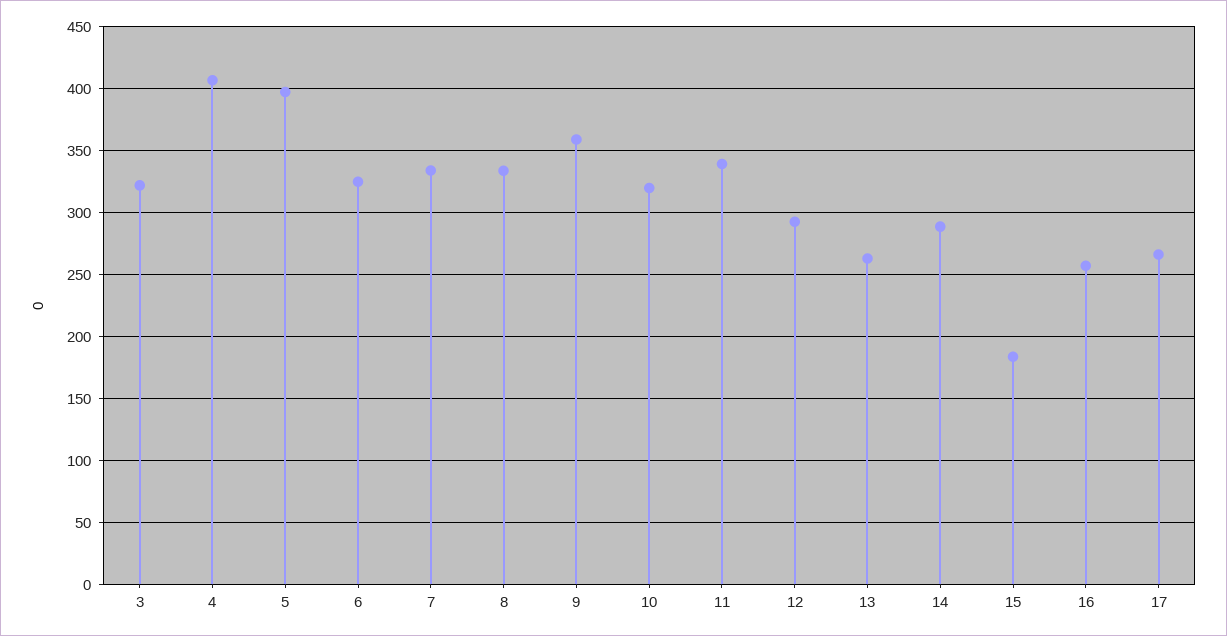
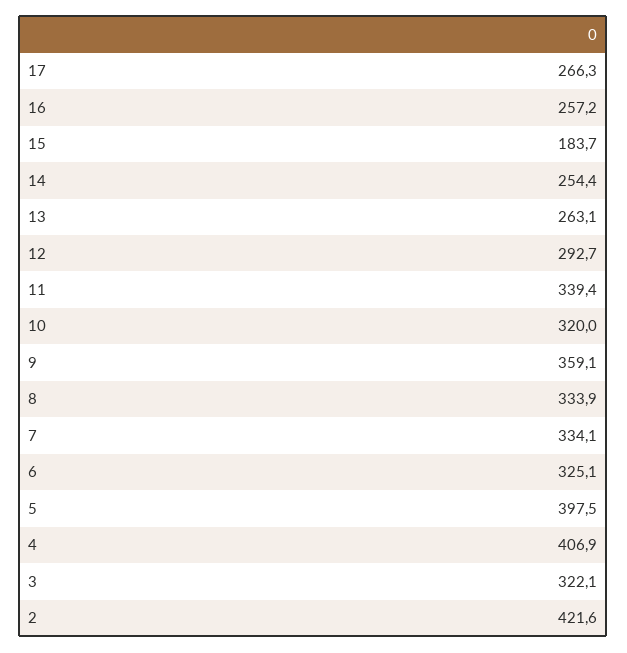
14: 290 -> 254.4
2: none -> 421.6

